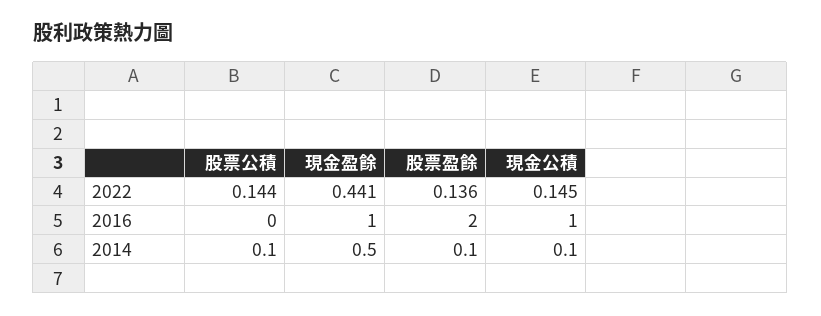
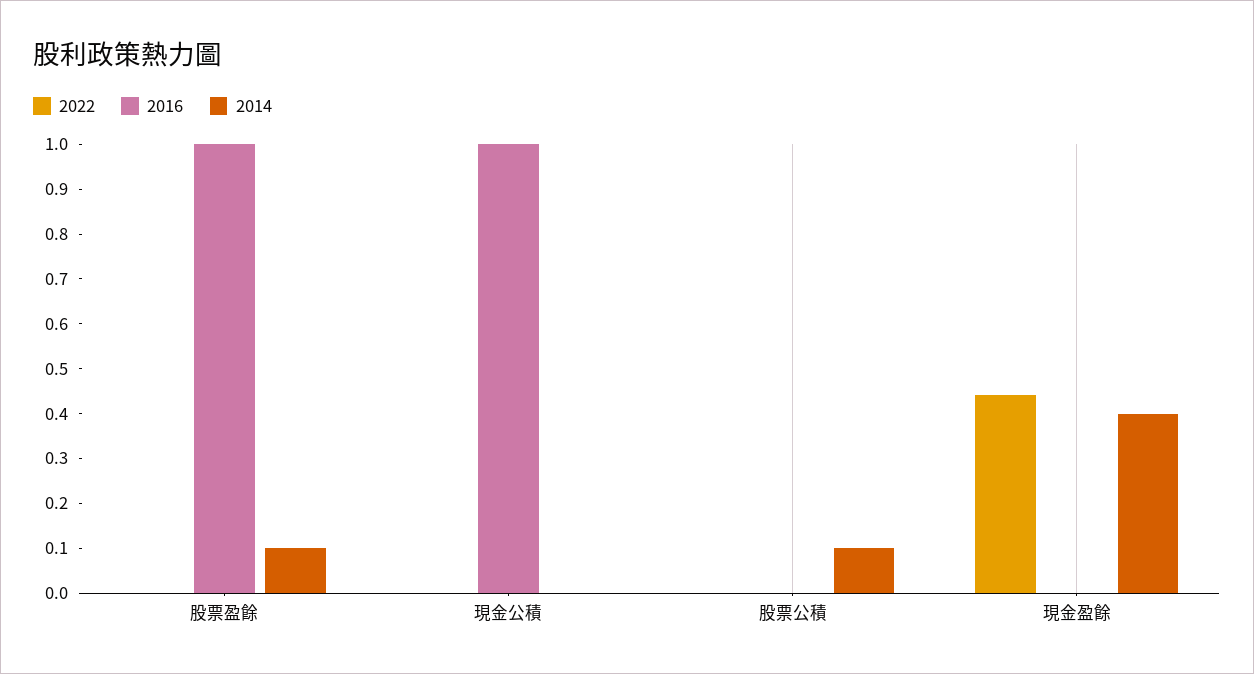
2022, 股票公積: 0.144 -> 0
2022, 股票盈餘: 0.136 -> 0
2022, 現金公積: 0.145 -> 0
2016, 現金盈餘: 1 -> 0
2016, 股票盈餘: 2 -> 1
2014, 現金盈餘: 0.5 -> 0.4
2014, 現金公積: 0.1 -> 0

